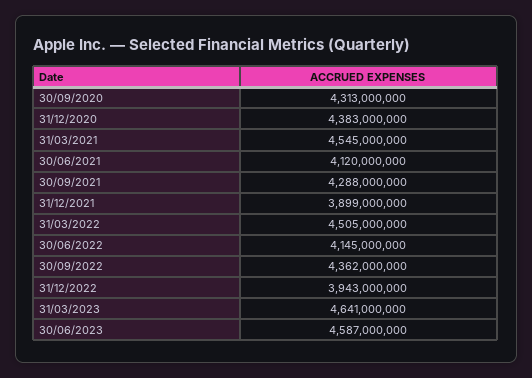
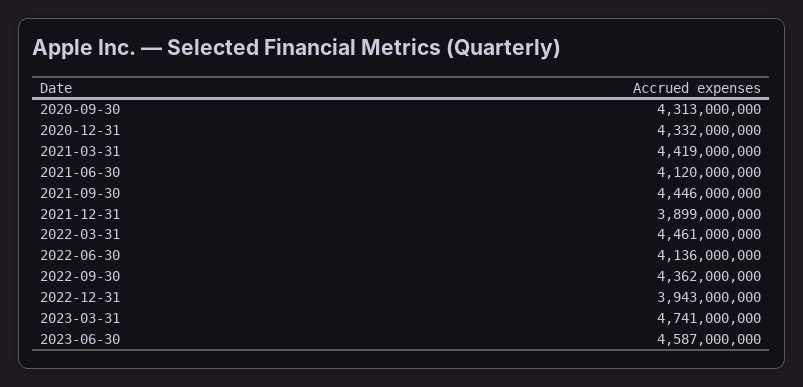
31/12/2020: 4383000000 -> 4332000000
31/03/2021: 4545000000 -> 4419000000
30/09/2021: 4288000000 -> 4446000000
31/03/2022: 4505000000 -> 4461000000
30/06/2022: 4145000000 -> 4136000000
31/03/2023: 4641000000 -> 4741000000

